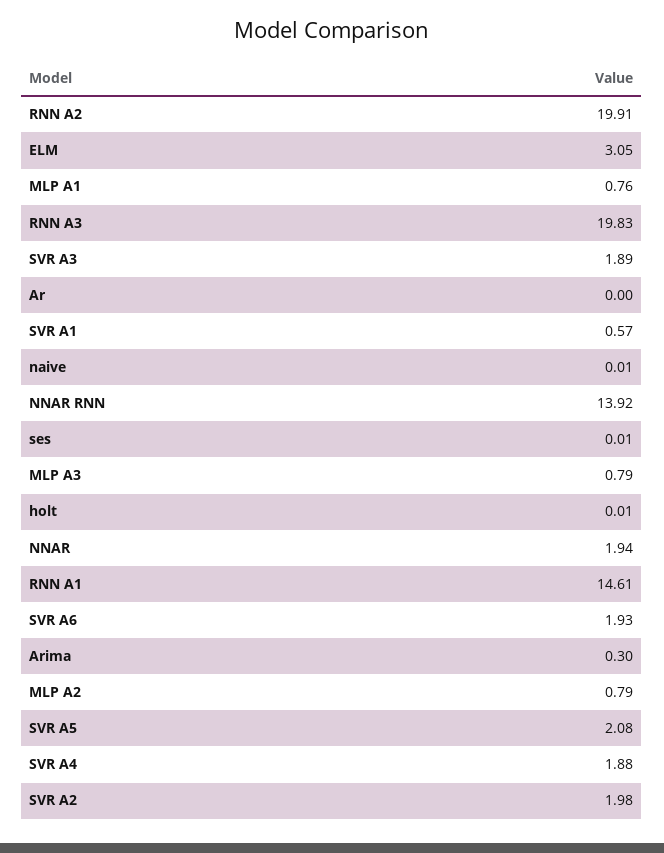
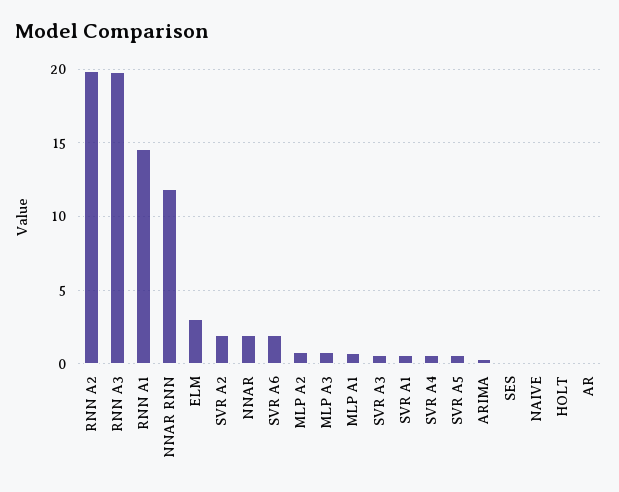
SVR A3: 1.89 -> 0.5
NNAR RNN: 13.92 -> 12
SVR A5: 2.08 -> 0.5
SVR A4: 1.88 -> 0.5

